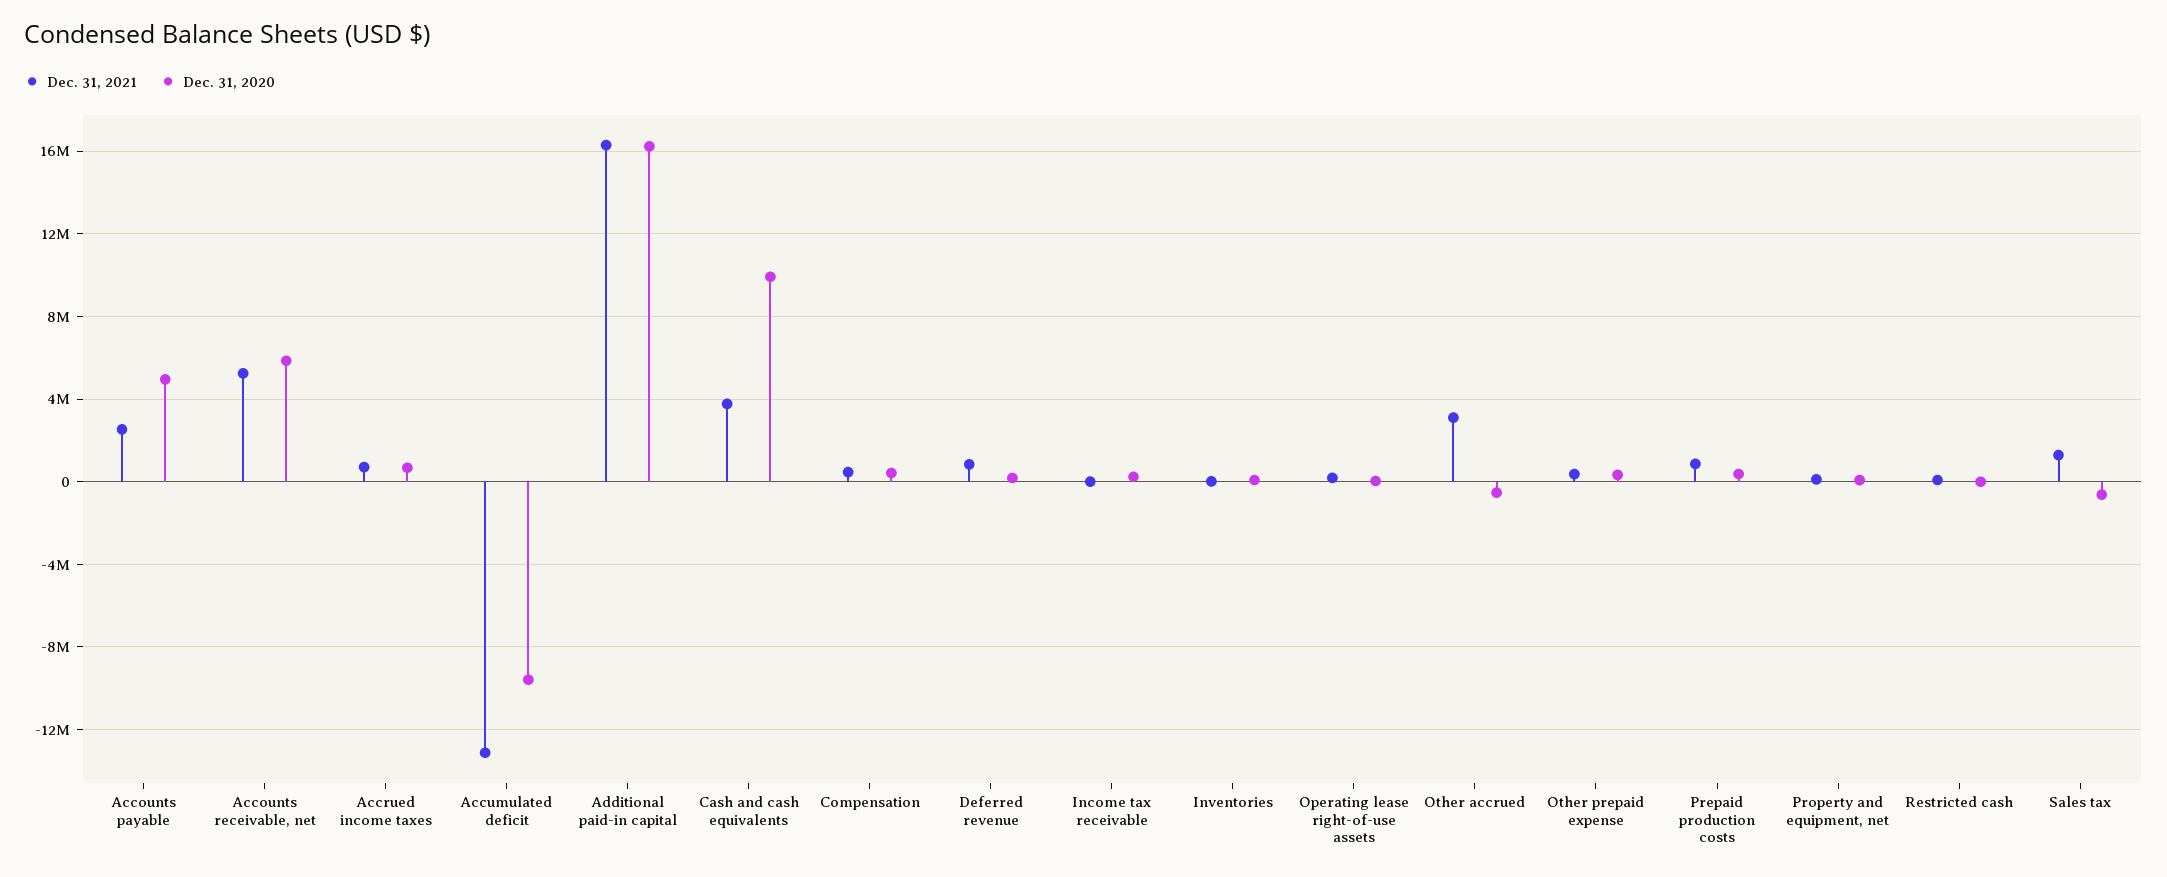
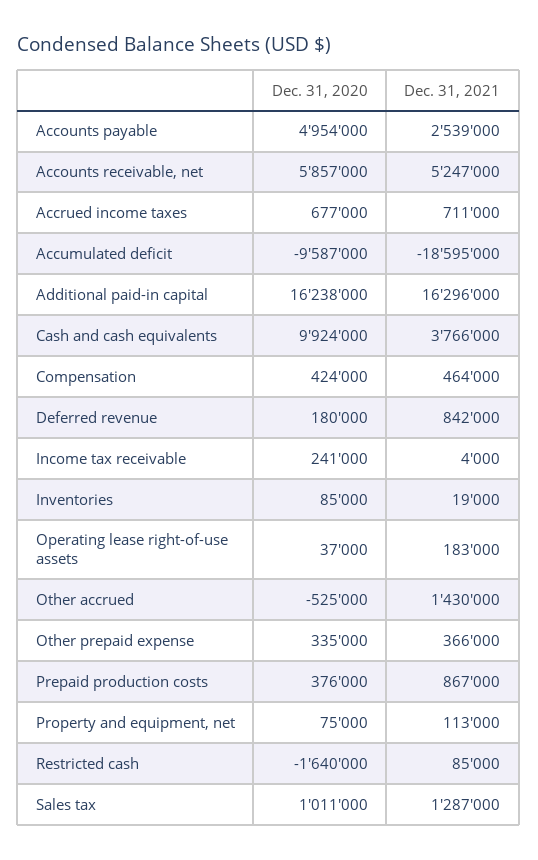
Dec. 31, 2021, Accumulated deficit: -13000000 -> -18595000
Dec. 31, 2021, Other accrued: 3000000 -> 1430000
Dec. 31, 2020, Restricted cash: 0 -> -1640000
Dec. 31, 2020, Sales tax: -500000 -> 1011000

